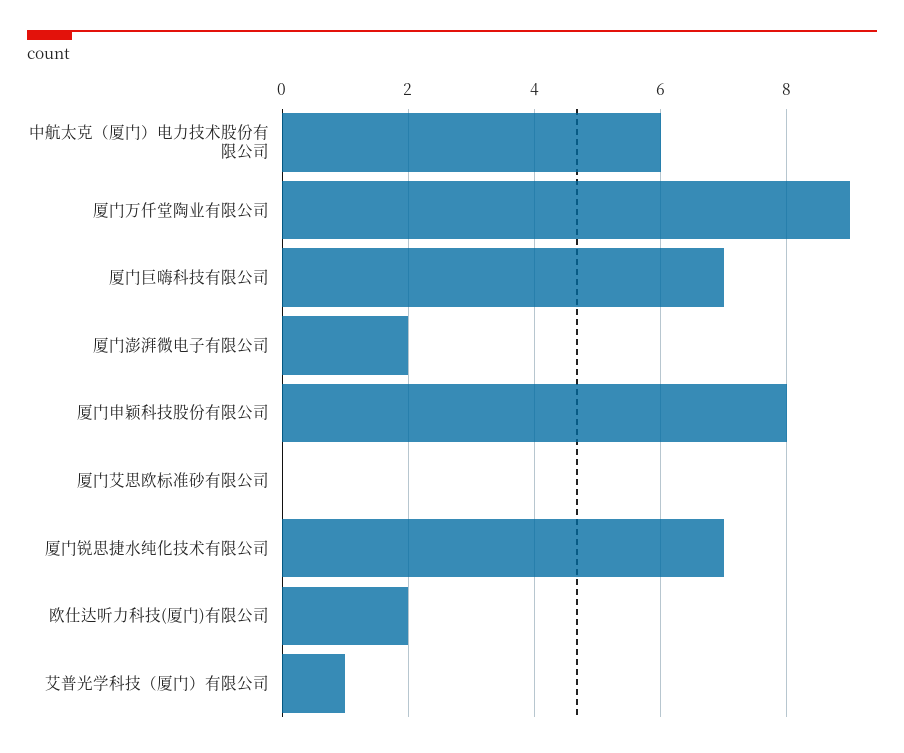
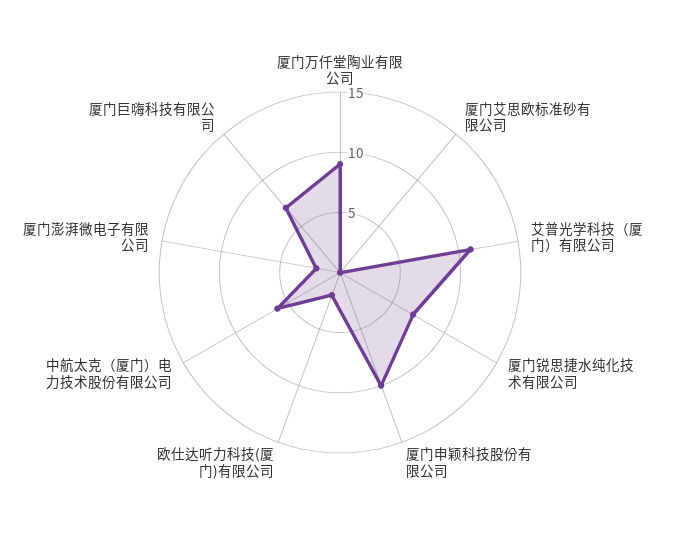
厦门申颖科技股份有限公司: 8 -> 10
艾普光学科技（厦门）有限公司: 1 -> 11

